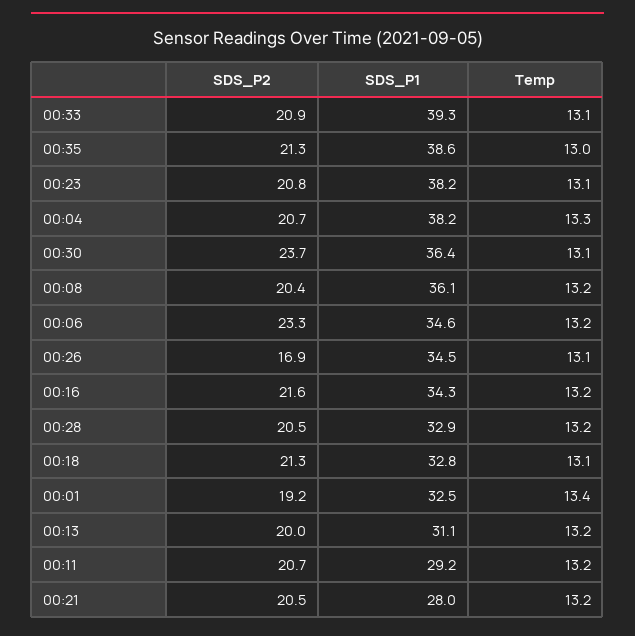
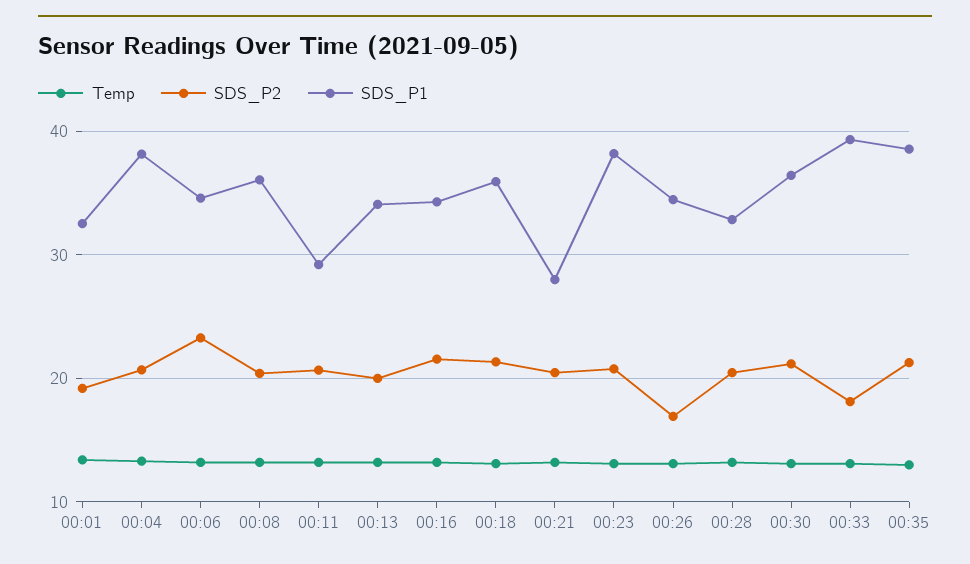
SDS_P2, 00:33: 20.9 -> 18
SDS_P2, 00:30: 23.7 -> 21
SDS_P1, 00:18: 32.8 -> 36
SDS_P1, 00:13: 31.1 -> 34

